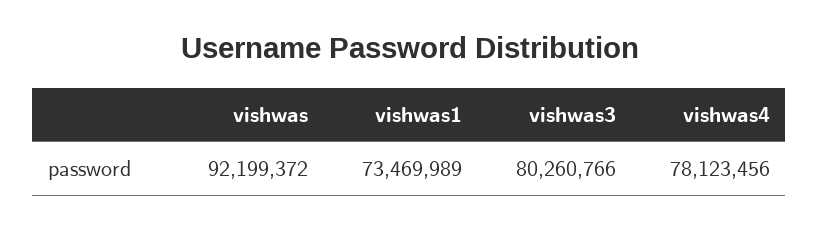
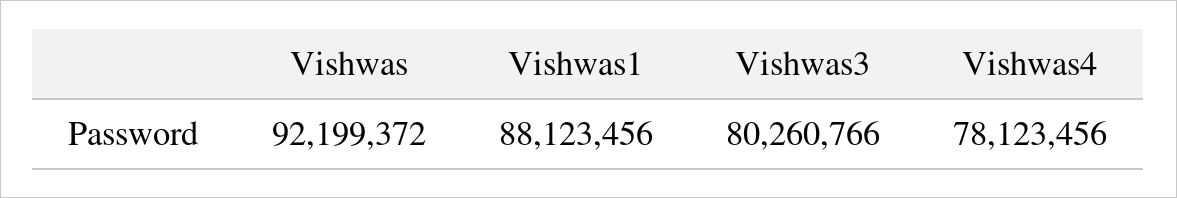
vishwas1: 73469989 -> 88123456

